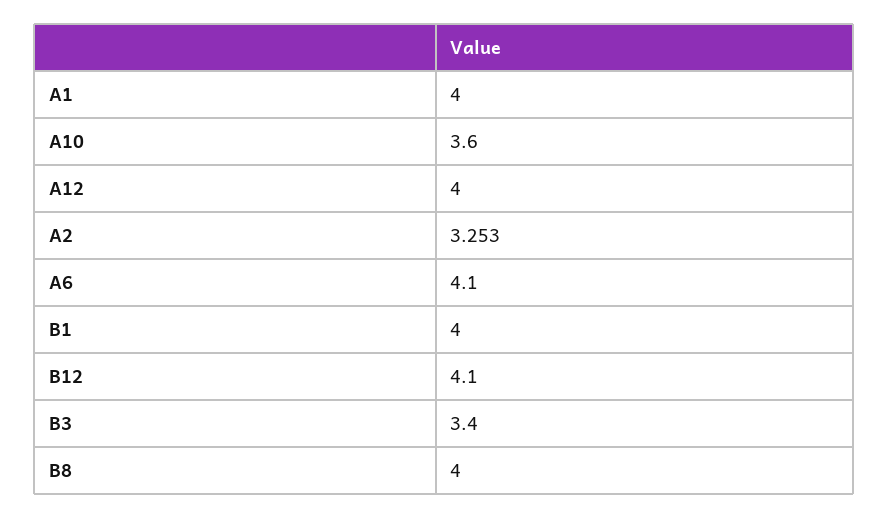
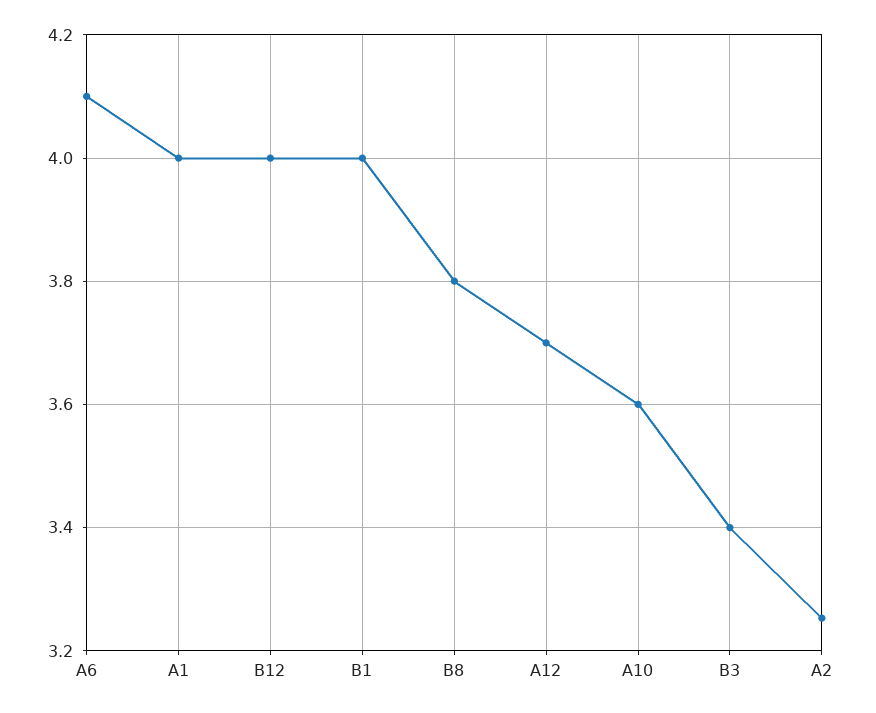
A12: 4 -> 3.7
B12: 4.1 -> 4
B8: 4 -> 3.8

